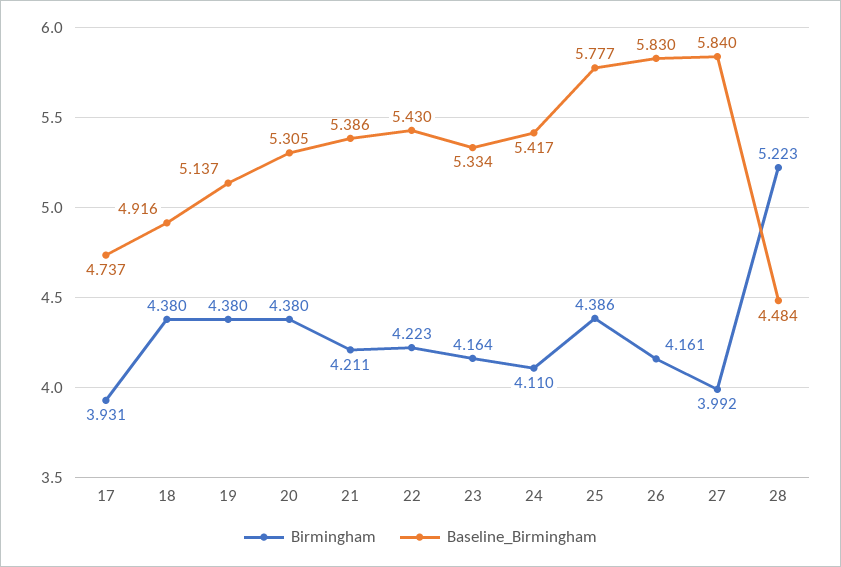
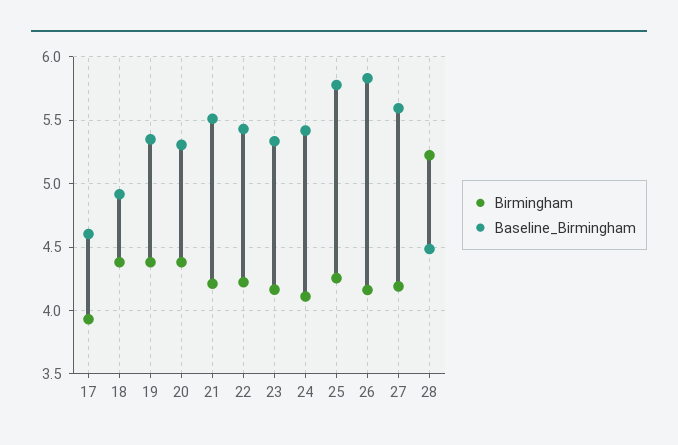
Baseline_Birmingham, 17: 4.737 -> 4.6
Baseline_Birmingham, 19: 5.137 -> 5.35
Baseline_Birmingham, 21: 5.386 -> 5.5
Birmingham, 25: 4.386 -> 4.25
Birmingham, 27: 3.992 -> 4.2
Baseline_Birmingham, 27: 5.84 -> 5.6

